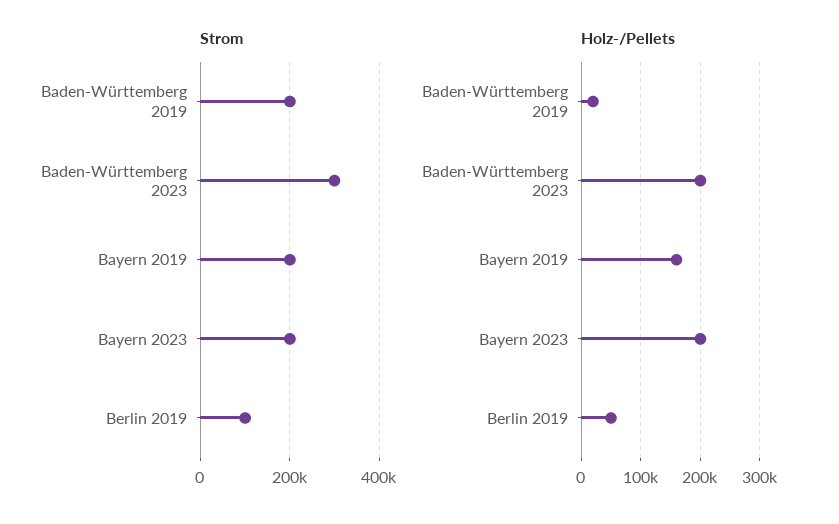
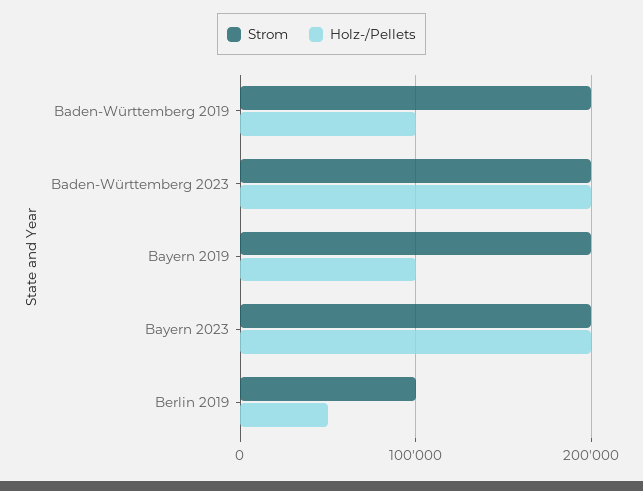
Strom, Baden-Württemberg 2023: 300000 -> 200000
Holz-/Pellets, Baden-Württemberg 2019: 20000 -> 100000
Holz-/Pellets, Bayern 2019: 160000 -> 100000

